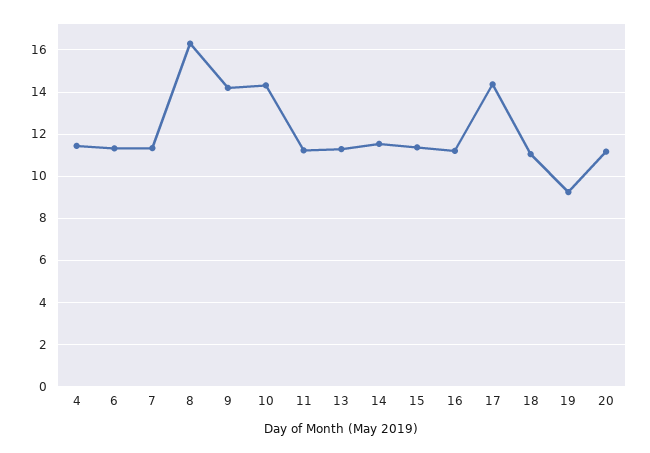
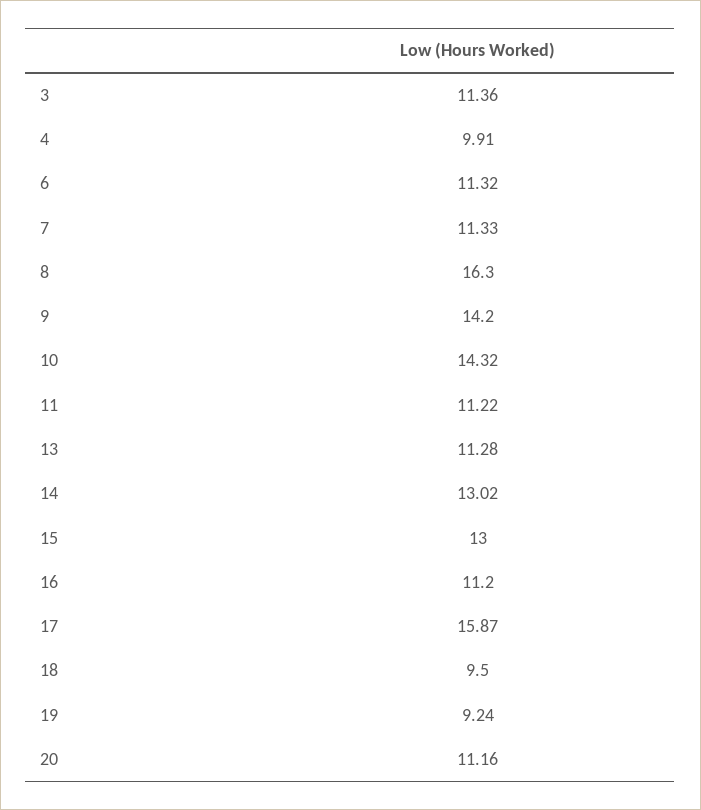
4: 11.5 -> 9.91
14: 11.5 -> 13.02
15: 11.5 -> 13
17: 14.5 -> 15.87
18: 11 -> 9.5
3: none -> 11.36

